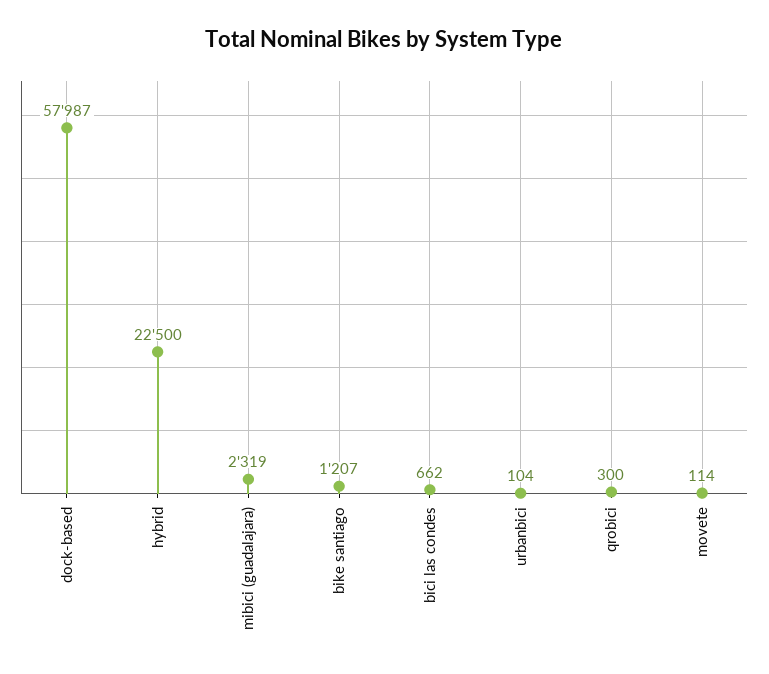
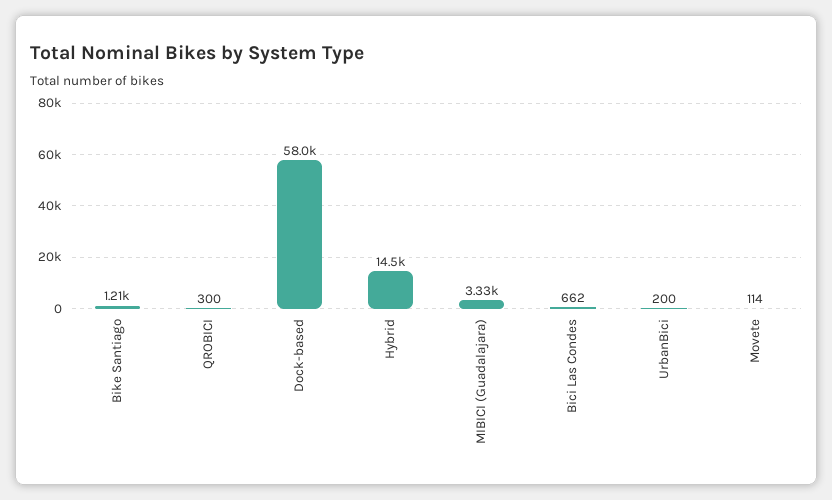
hybrid: 22500 -> 14500
mibici (guadalajara): 2319 -> 3330
urbanbici: 104 -> 200

